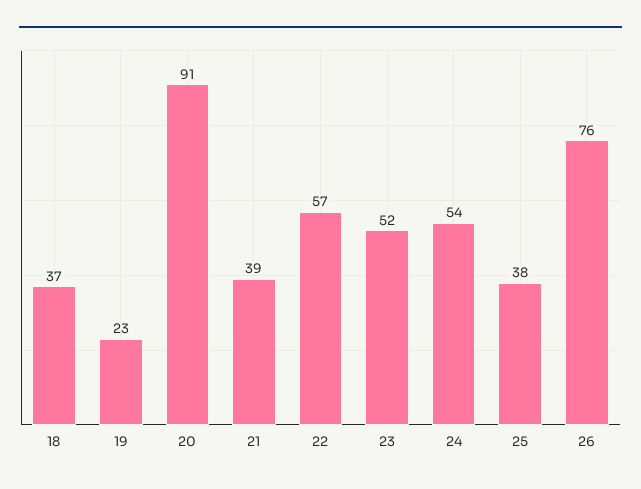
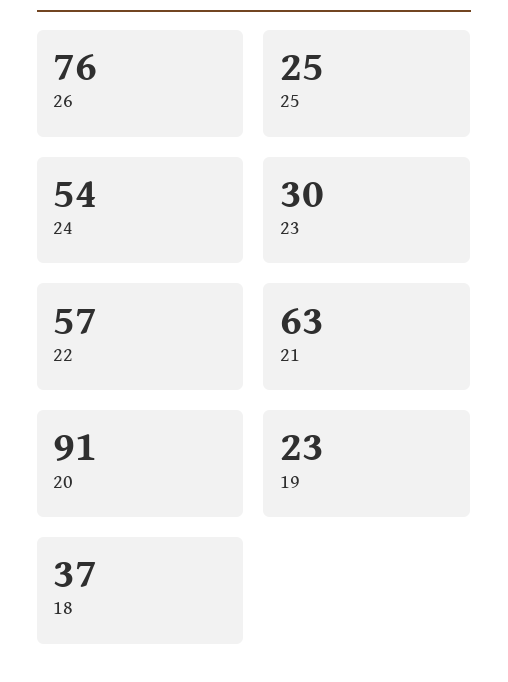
21: 39 -> 63
23: 52 -> 30
25: 38 -> 25

